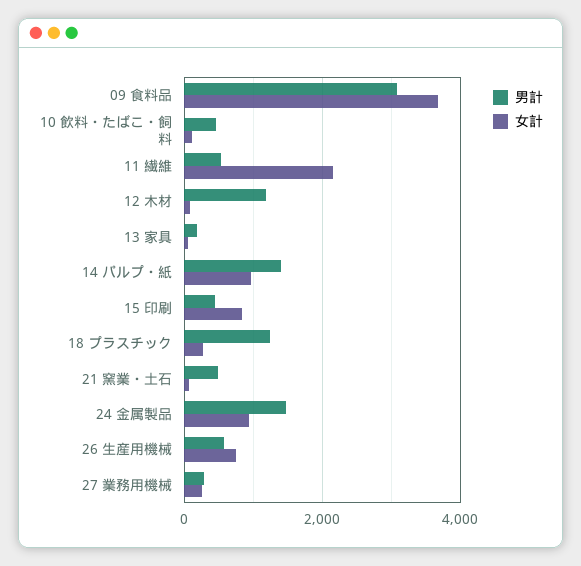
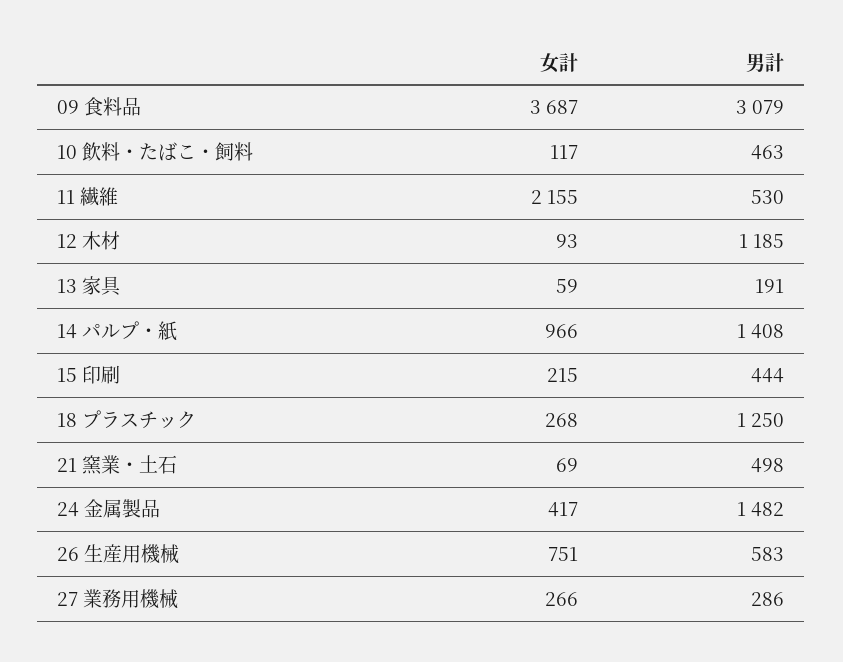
女計, 15 印刷: 800 -> 215
女計, 24 金属製品: 1000 -> 417

